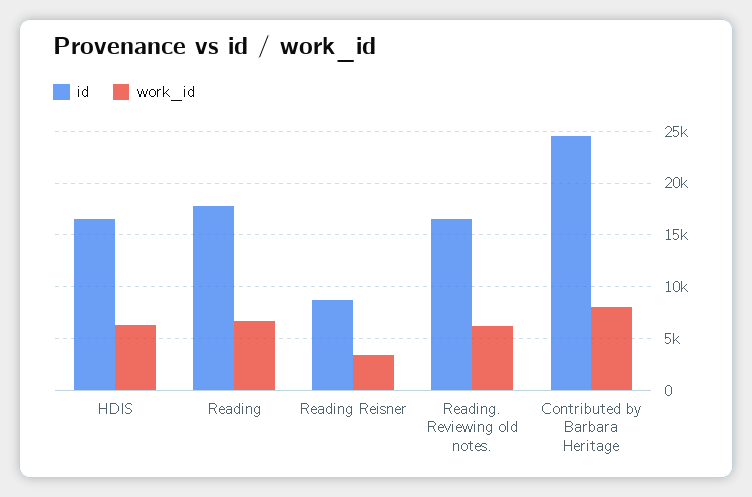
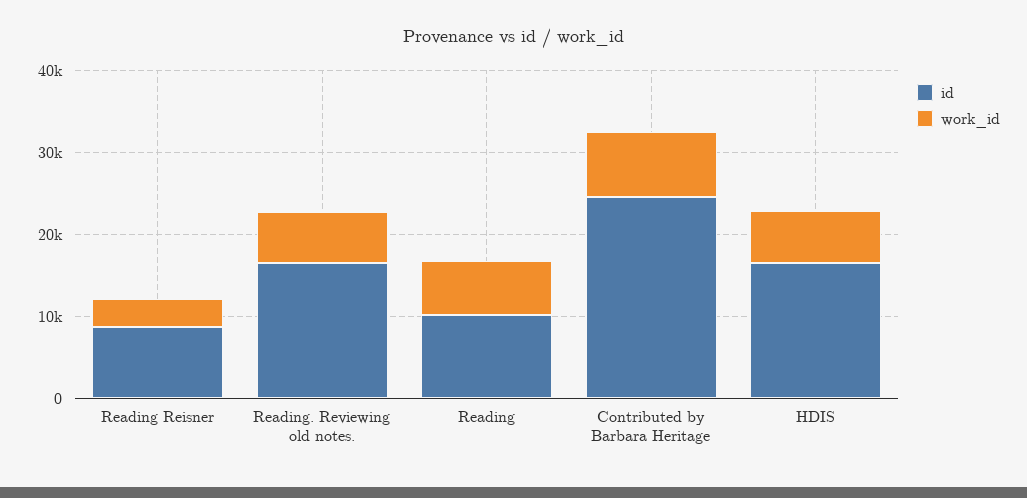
id, Reading: 18000 -> 10000

